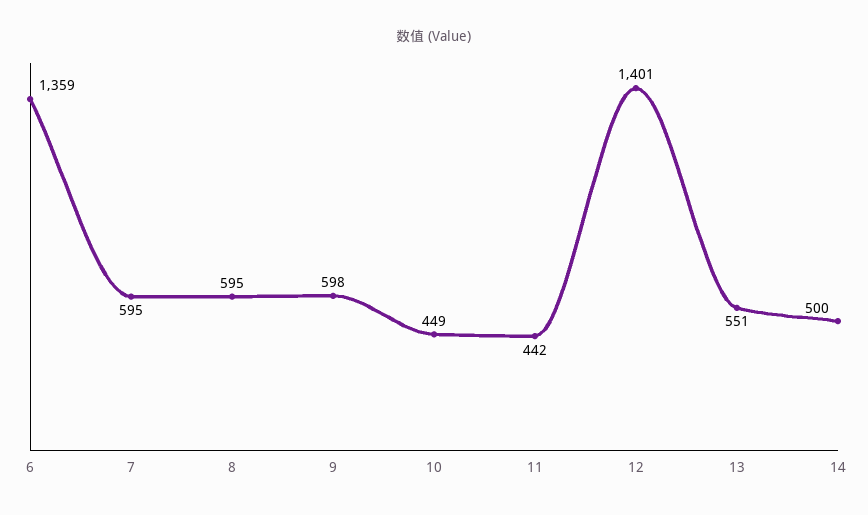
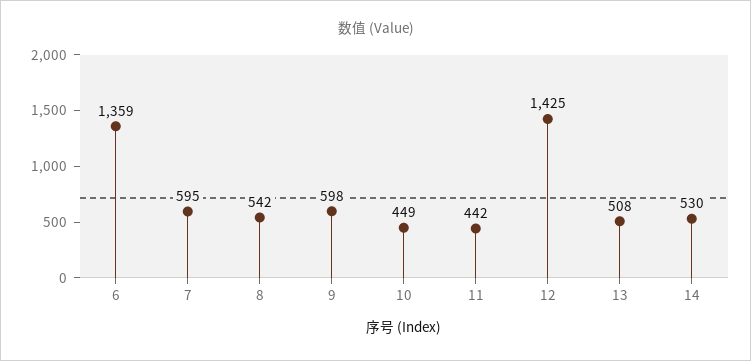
8: 595 -> 542
12: 1401 -> 1425
13: 551 -> 508
14: 500 -> 530

